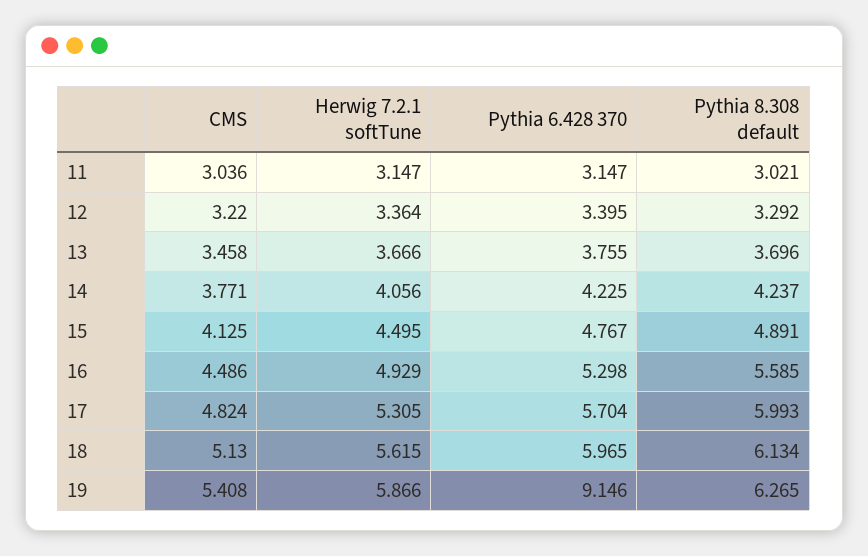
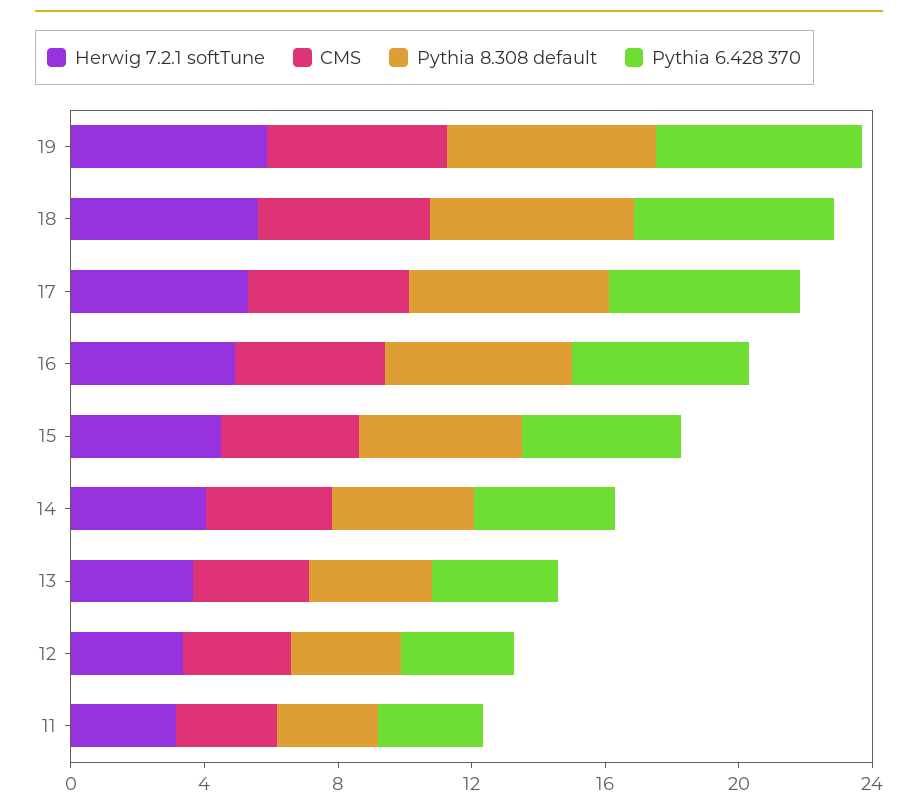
Pythia 6.428 370, 19: 9.146 -> 6

